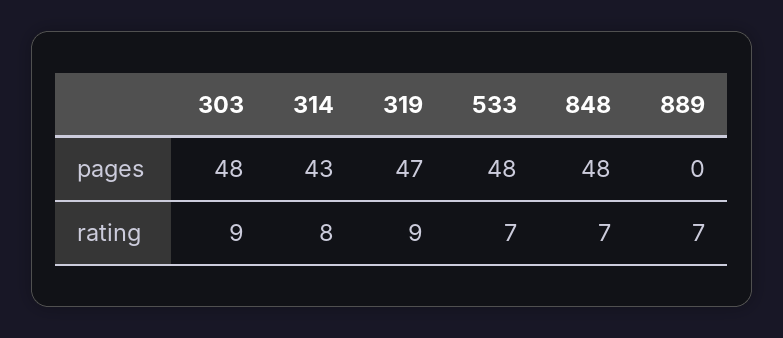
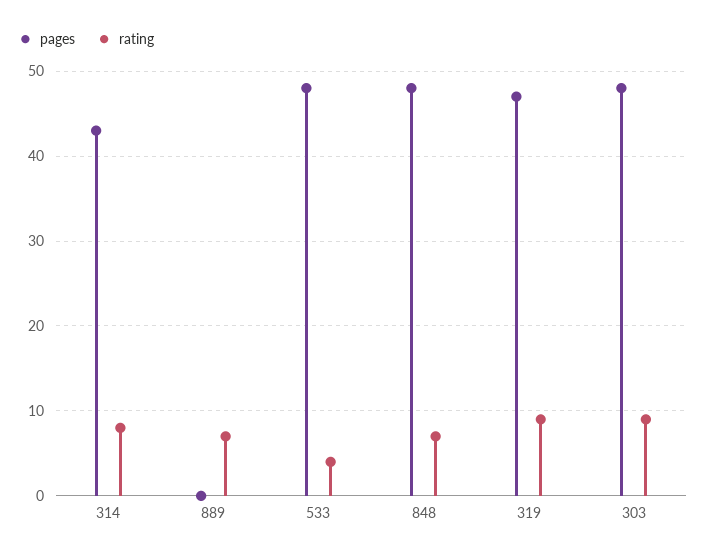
rating, 533: 7 -> 4

